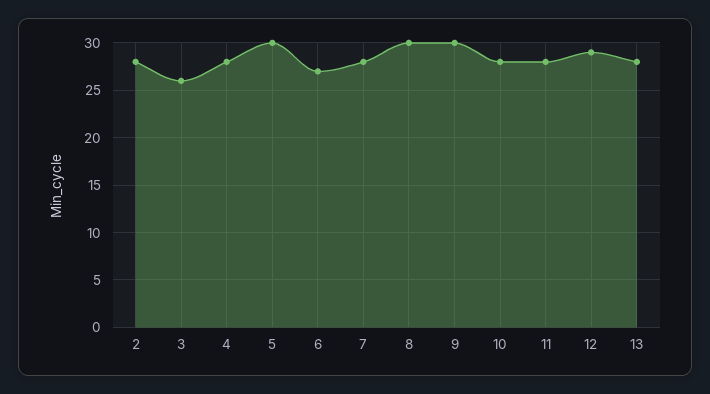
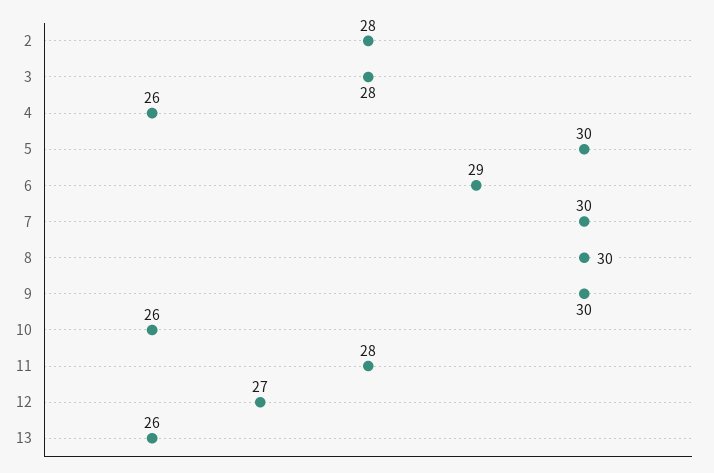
3: 26 -> 28
4: 28 -> 26
6: 27 -> 29
7: 28 -> 30
10: 28 -> 26
12: 29 -> 27
13: 28 -> 26

